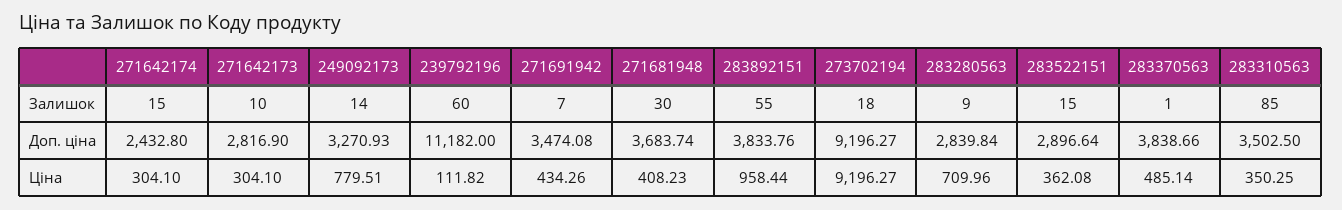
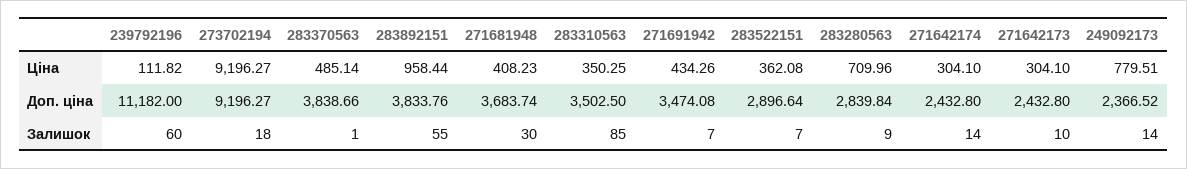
271642174, Залишок: 15 -> 14
283522151, Залишок: 15 -> 7
271642173, Доп. ціна: 2816.9 -> 2432.8
249092173, Доп. ціна: 3270.93 -> 2366.52

